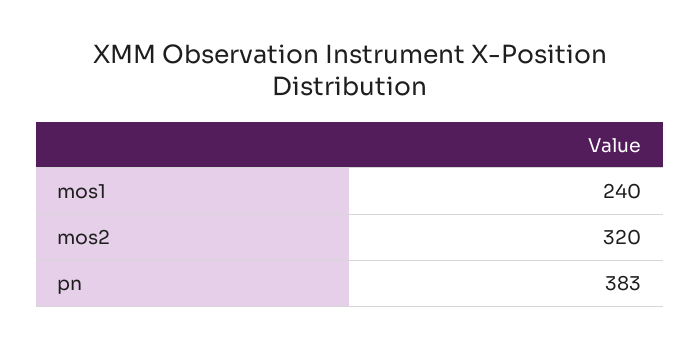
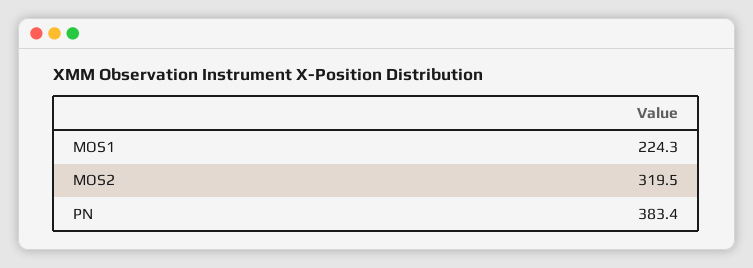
mos1: 240 -> 224.3

